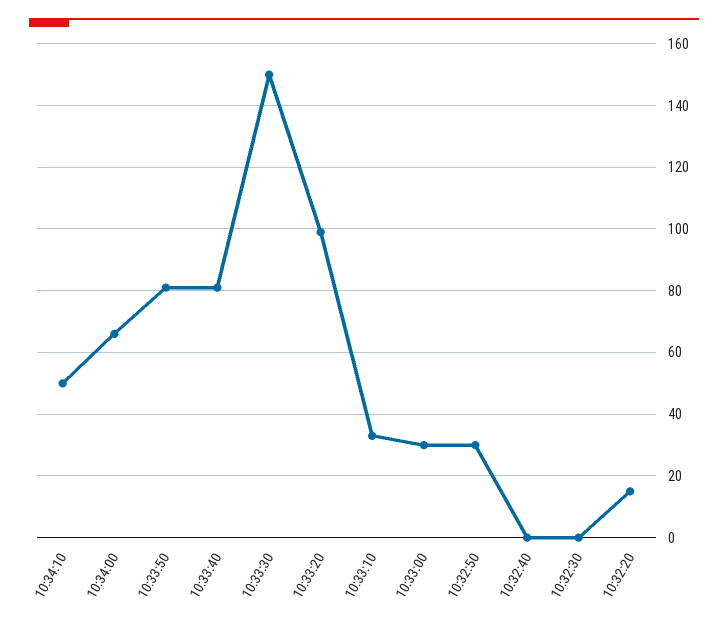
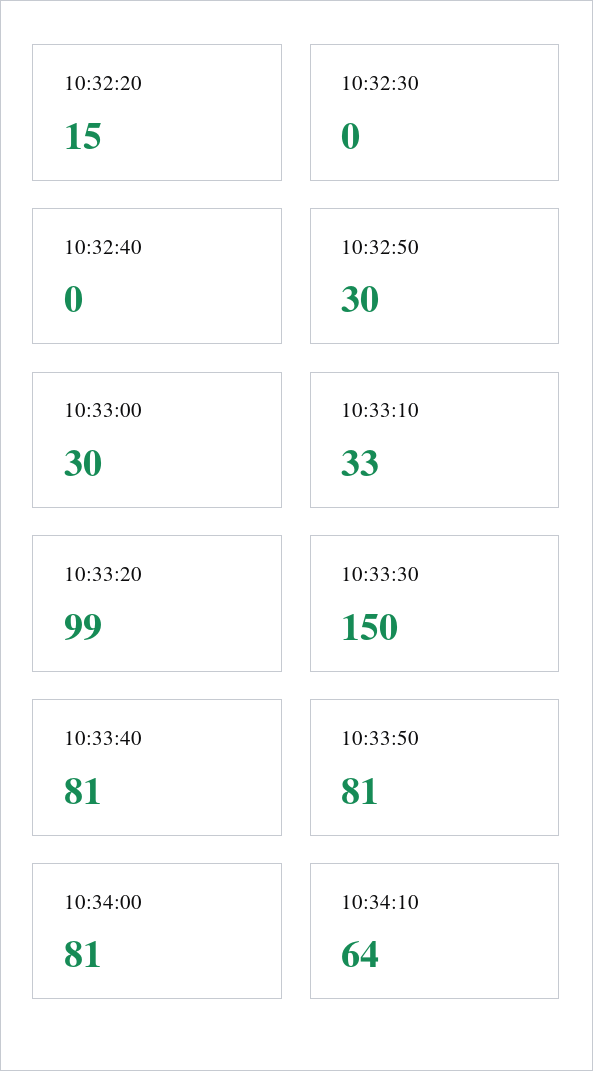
10:34:10: 50 -> 64
10:34:00: 65 -> 81

